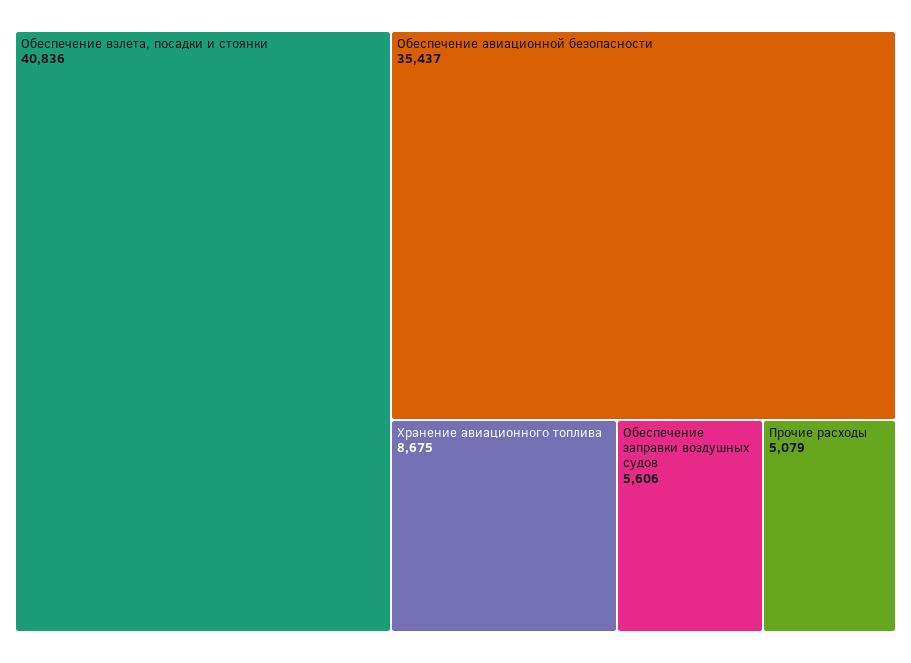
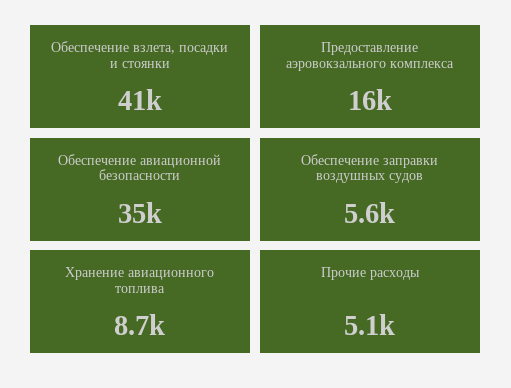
Предоставление аэровокзального комплекса: none -> 16000

